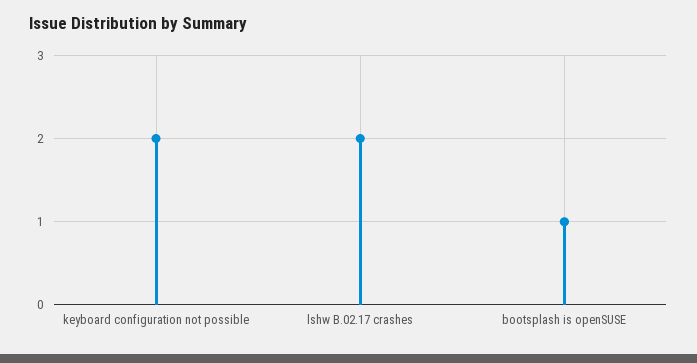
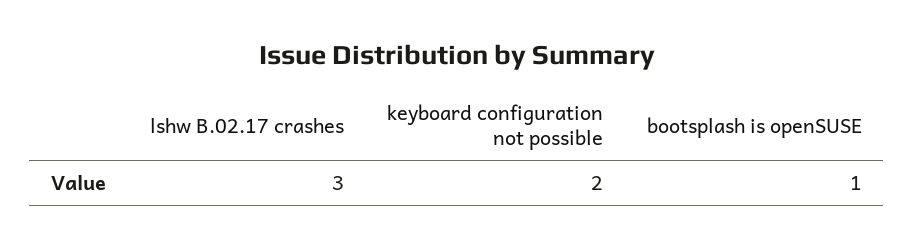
lshw B.02.17 crashes: 2 -> 3

